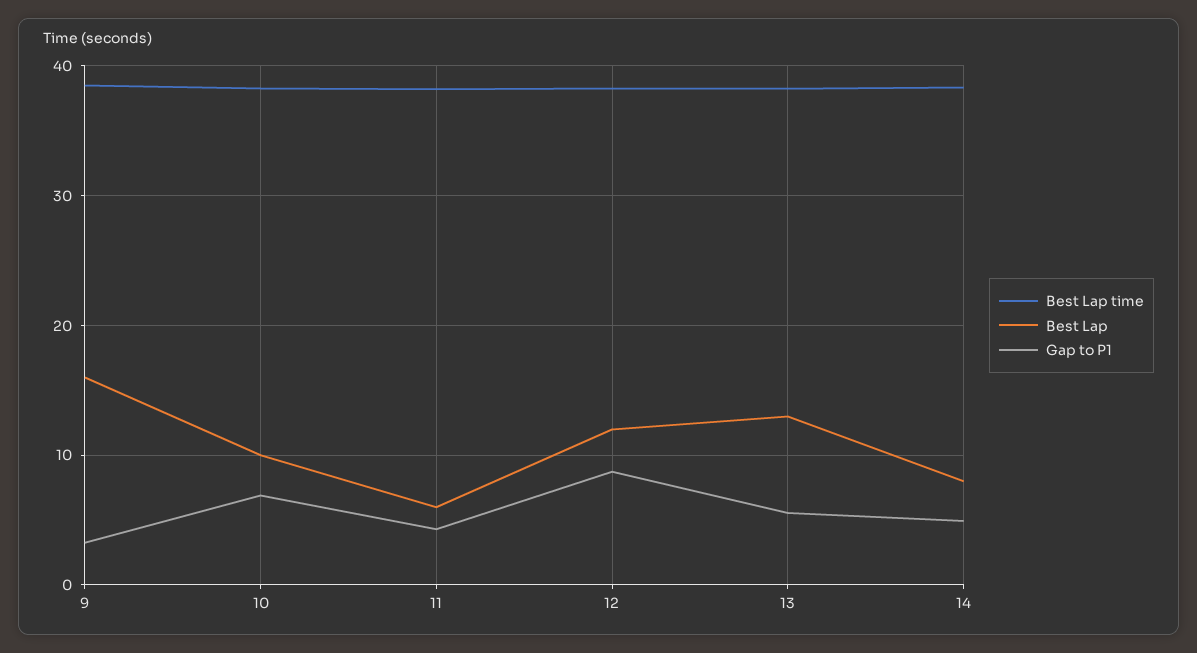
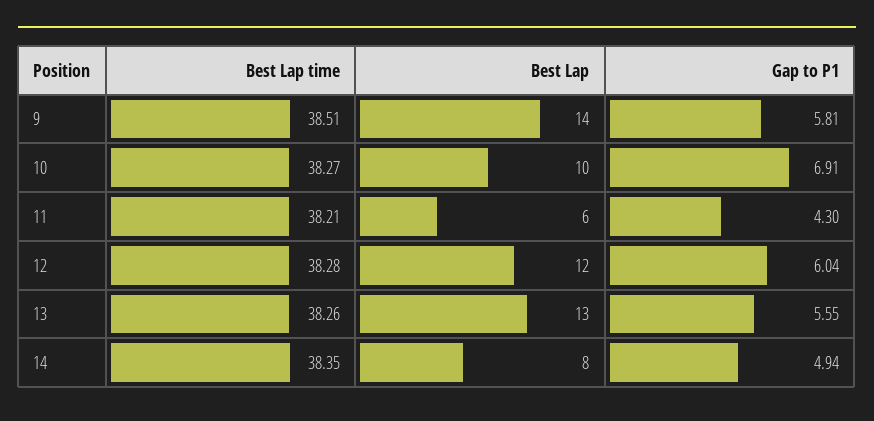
Best Lap, 9: 16 -> 14
Gap to P1, 9: 3 -> 5.81
Gap to P1, 12: 9 -> 6.04

